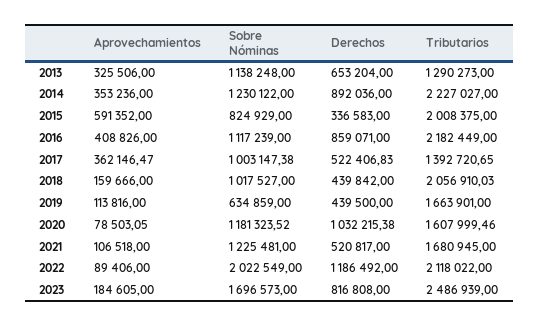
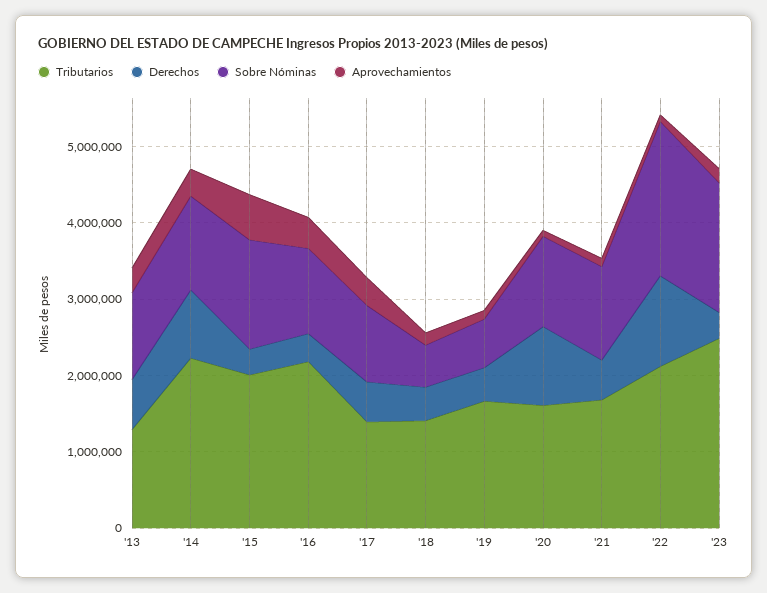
Sobre Nóminas, 2015: 824929 -> 1400000
Derechos, 2016: 859071 -> 400000
Sobre Nóminas, 2018: 1017527 -> 600000
Tributarios, 2018: 2056910.03 -> 1400000
Derechos, 2023: 816808 -> 400000

